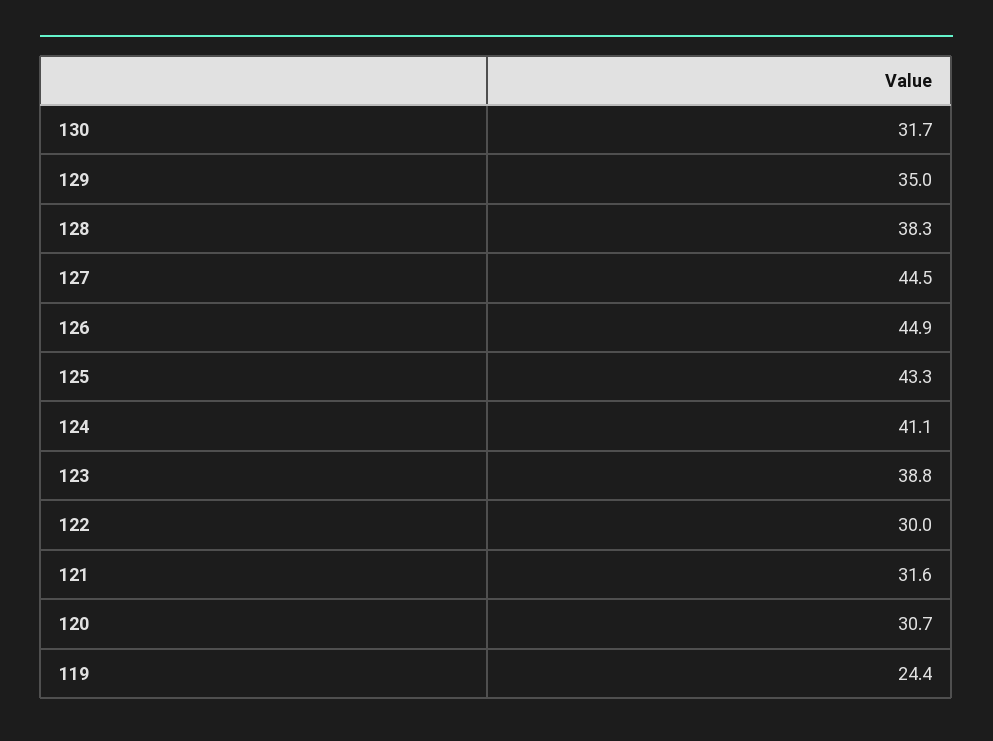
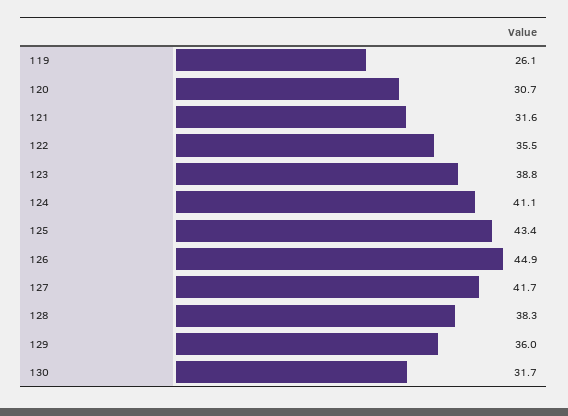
129: 35 -> 36
127: 44.5 -> 41.7
125: 43.3 -> 43.4
122: 30 -> 35.5
119: 24.4 -> 26.1

